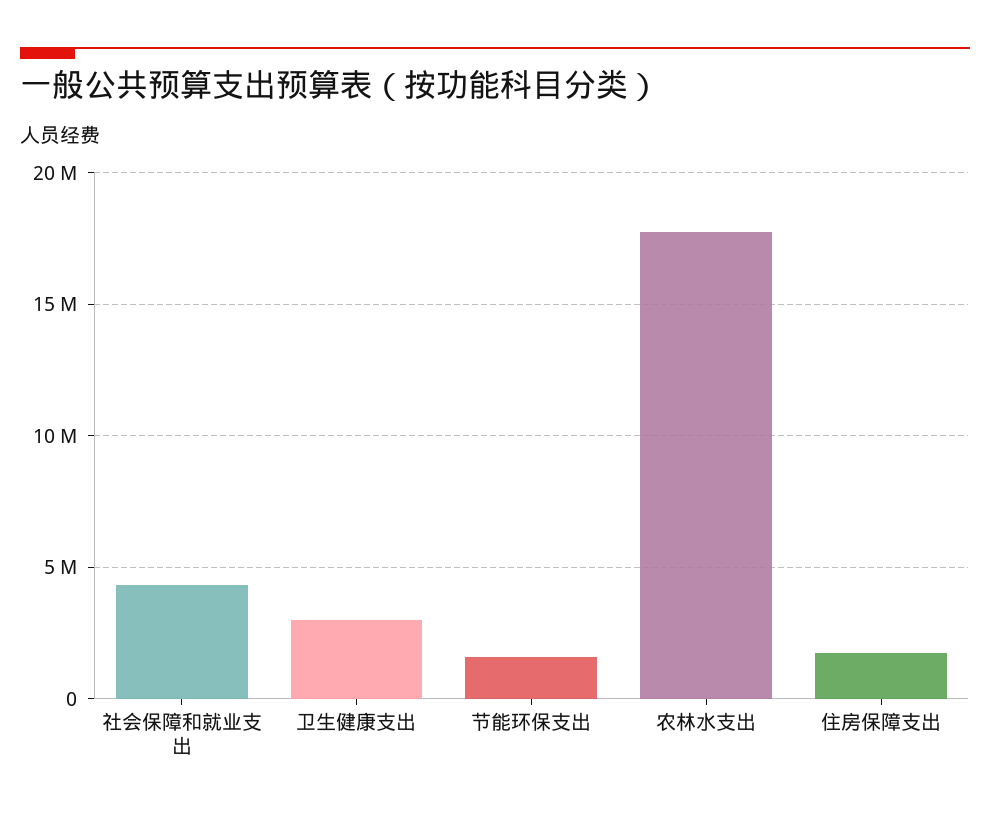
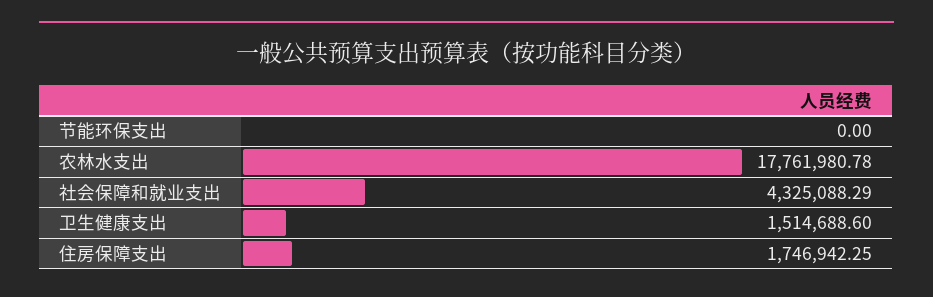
卫生健康支出: 3000000 -> 1514688.6
节能环保支出: 1500000 -> 0

